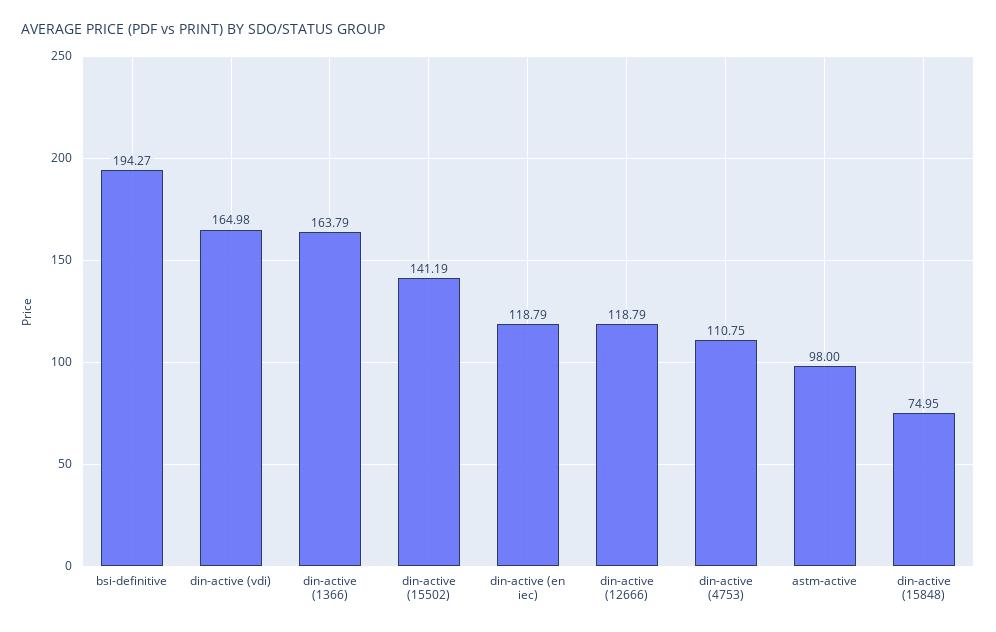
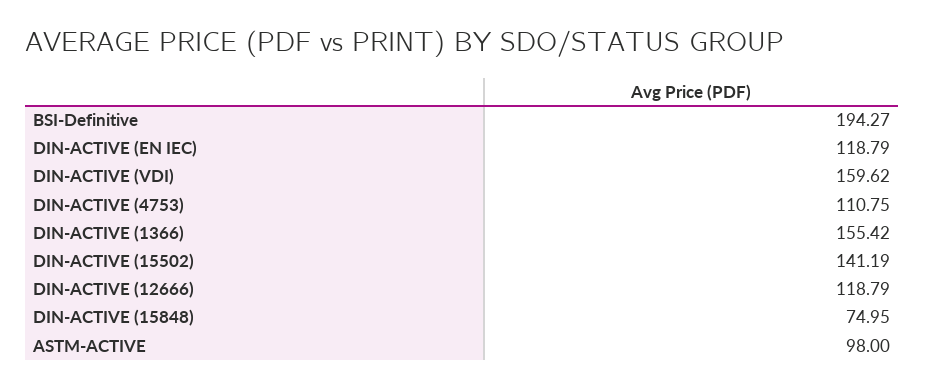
din-active (vdi): 164.98 -> 159.62
din-active (1366): 163.79 -> 155.42

